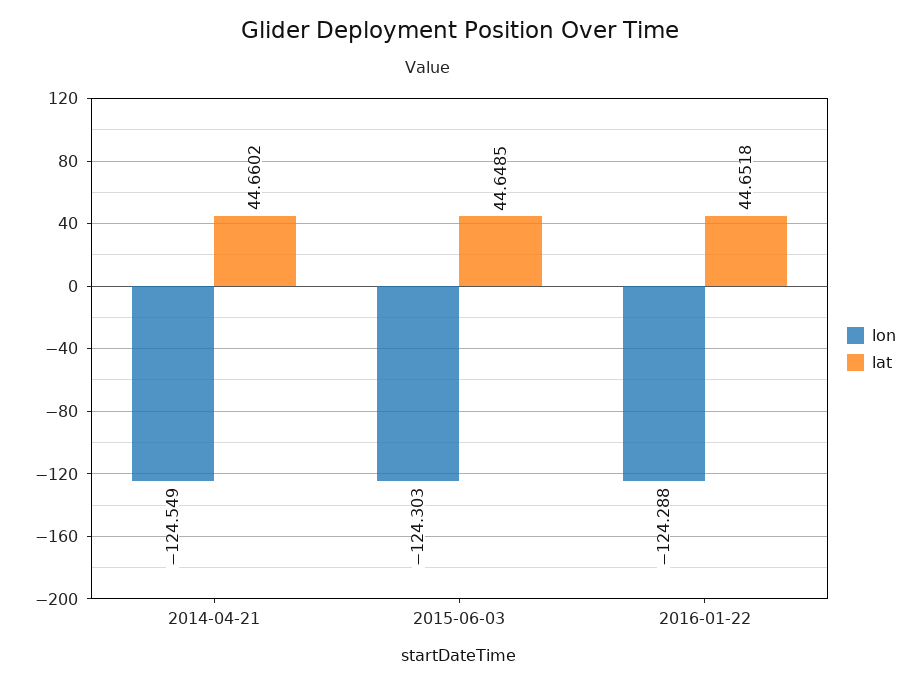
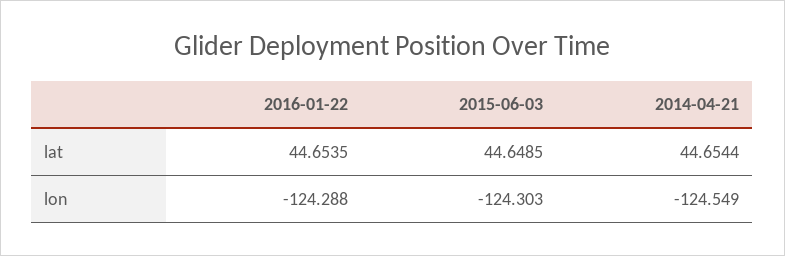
lat, 2014-04-21: 44.6602 -> 44.6544
lat, 2016-01-22: 44.6518 -> 44.6535

